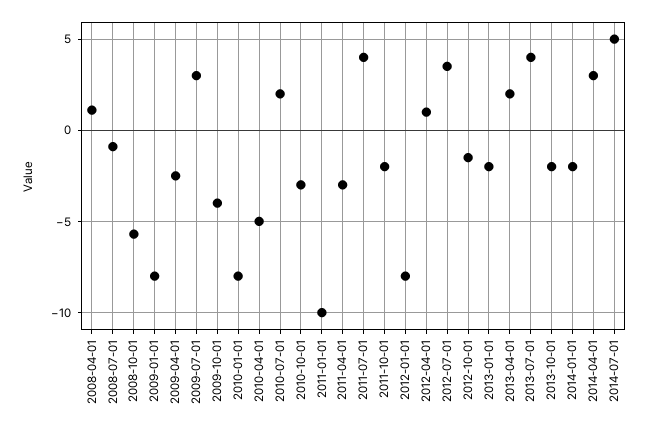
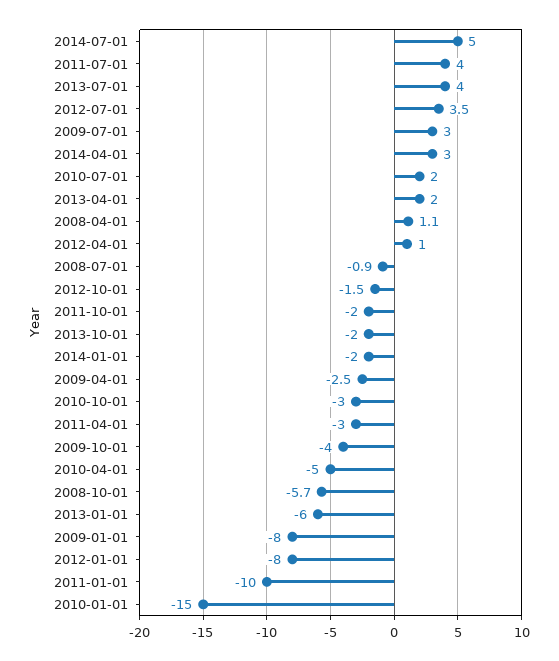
2010-01-01: -8 -> -15
2013-01-01: -2 -> -6

